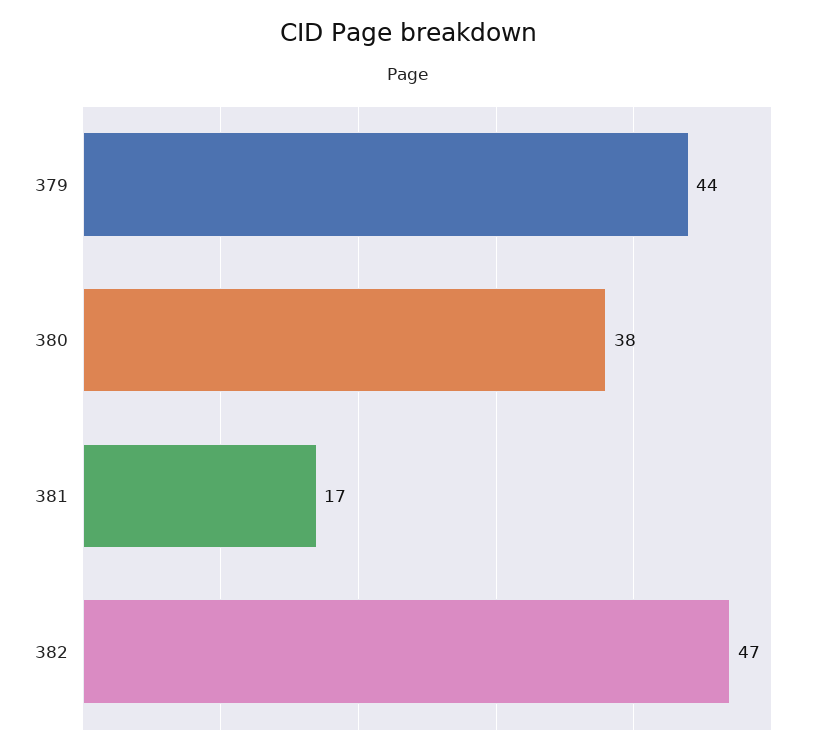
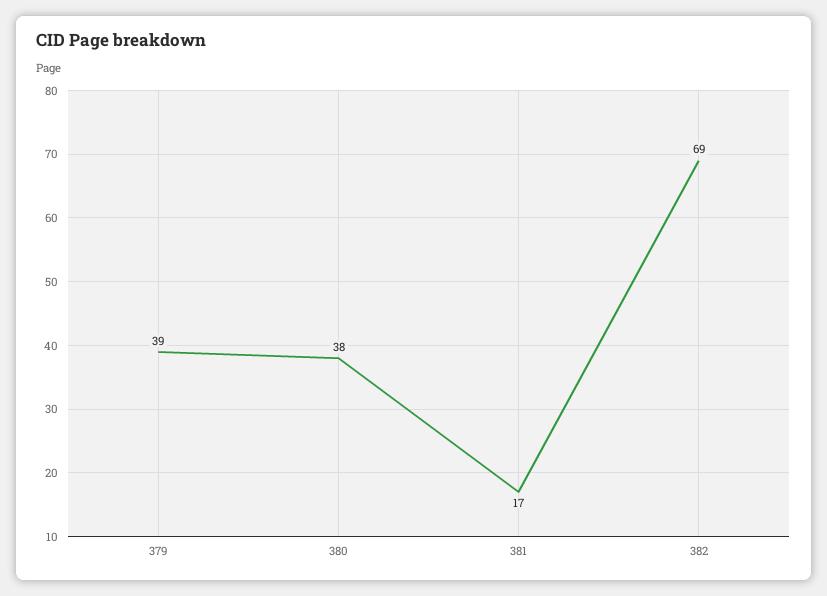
379: 44 -> 39
382: 47 -> 69

